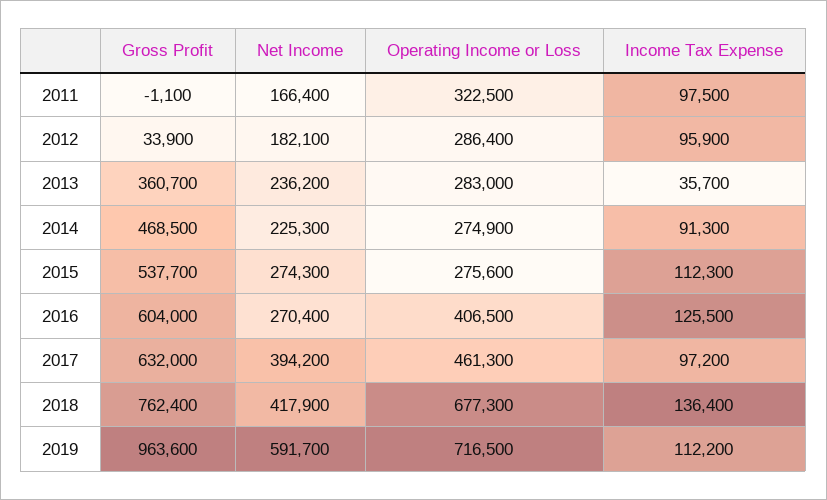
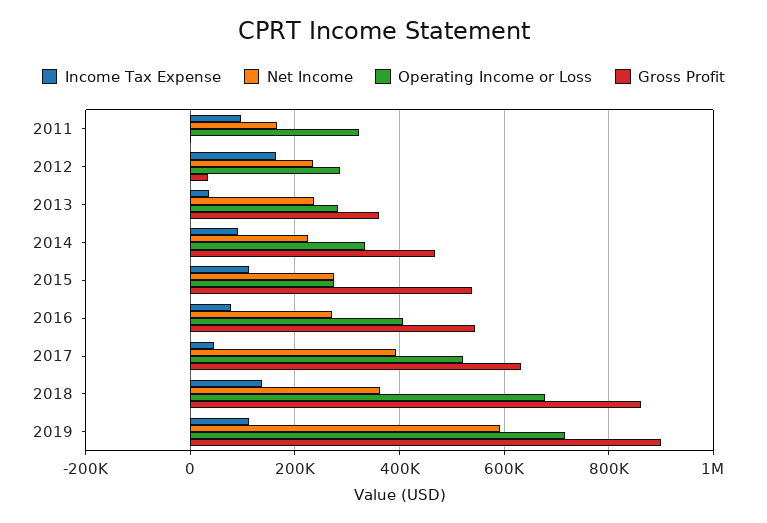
Net Income, 2012: 182100 -> 240000
Income Tax Expense, 2012: 95900 -> 160000
Operating Income or Loss, 2014: 274900 -> 340000
Gross Profit, 2016: 604000 -> 540000
Income Tax Expense, 2016: 125500 -> 80000
Operating Income or Loss, 2017: 461300 -> 520000
Income Tax Expense, 2017: 97200 -> 40000
Gross Profit, 2018: 762400 -> 860000
Net Income, 2018: 417900 -> 360000
Gross Profit, 2019: 963600 -> 900000

